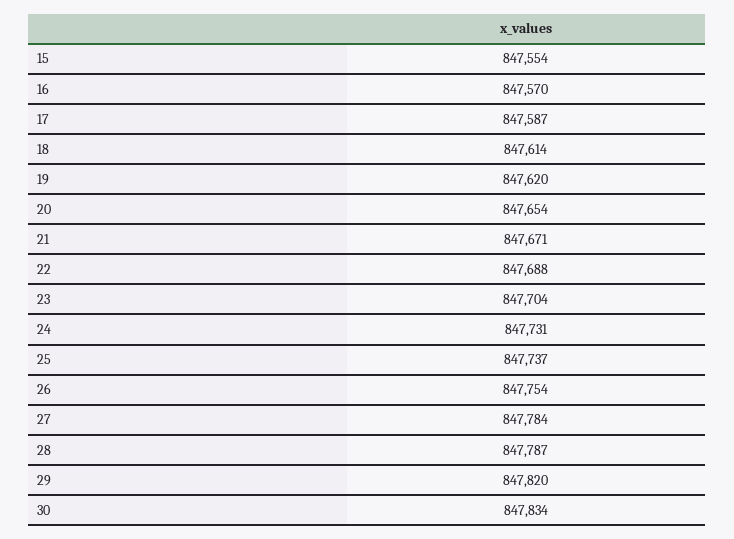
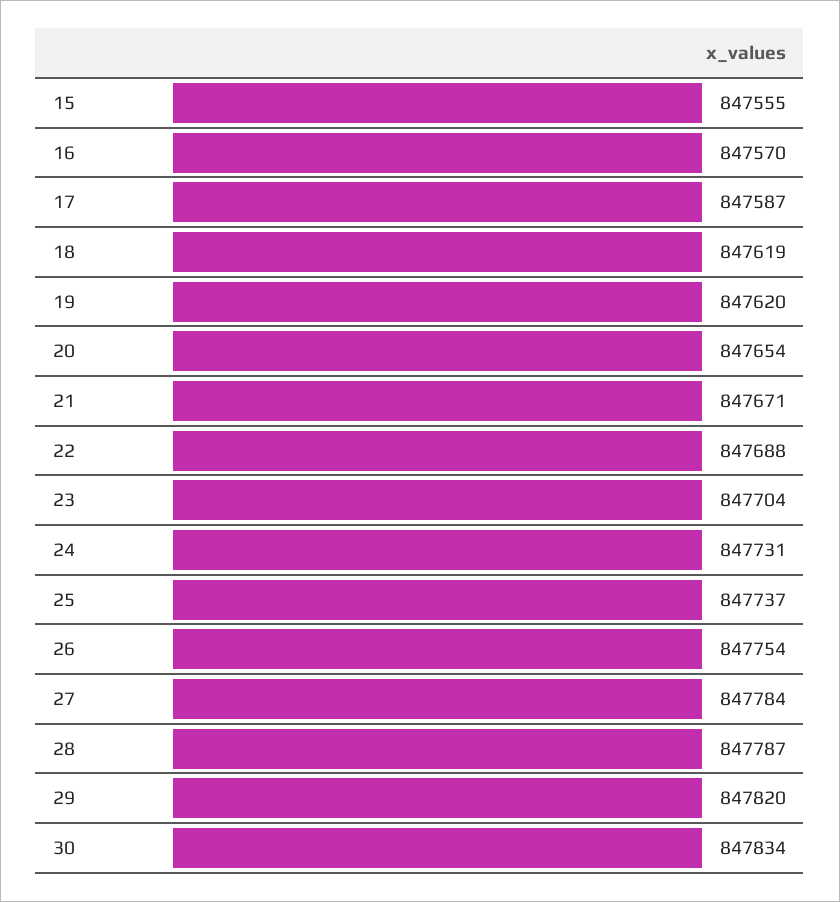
15: 847554 -> 847555
18: 847614 -> 847619

